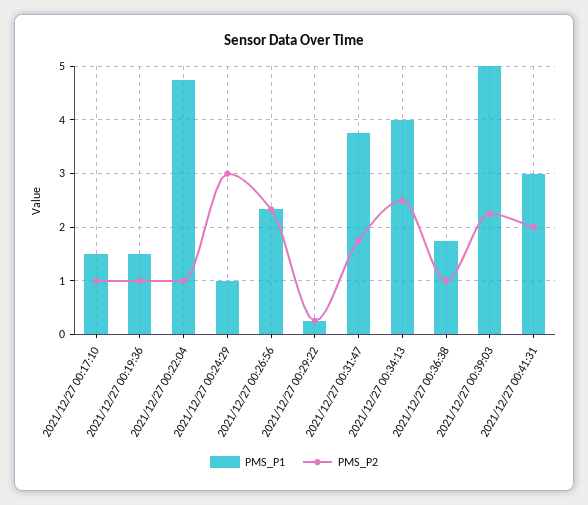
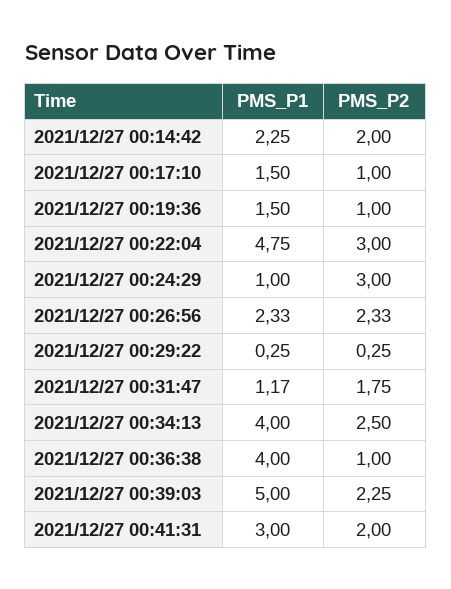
PMS_P2, 2021/12/27 00:22:04: 1 -> 3
PMS_P1, 2021/12/27 00:31:47: 3.8 -> 1.17
PMS_P1, 2021/12/27 00:36:38: 1.8 -> 4
PMS_P1, 2021/12/27 00:14:42: none -> 2.25
PMS_P2, 2021/12/27 00:14:42: none -> 2

